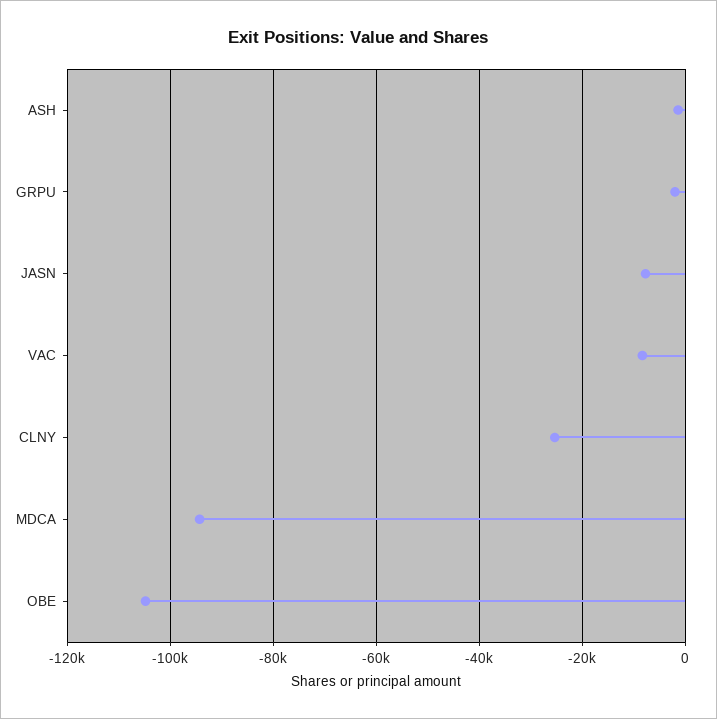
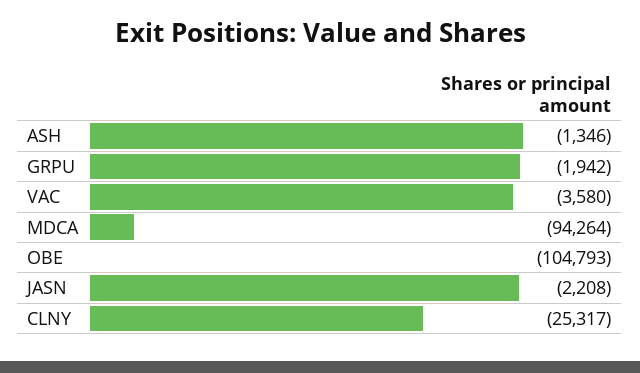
JASN: -8000 -> -2208
VAC: -8000 -> -3580

